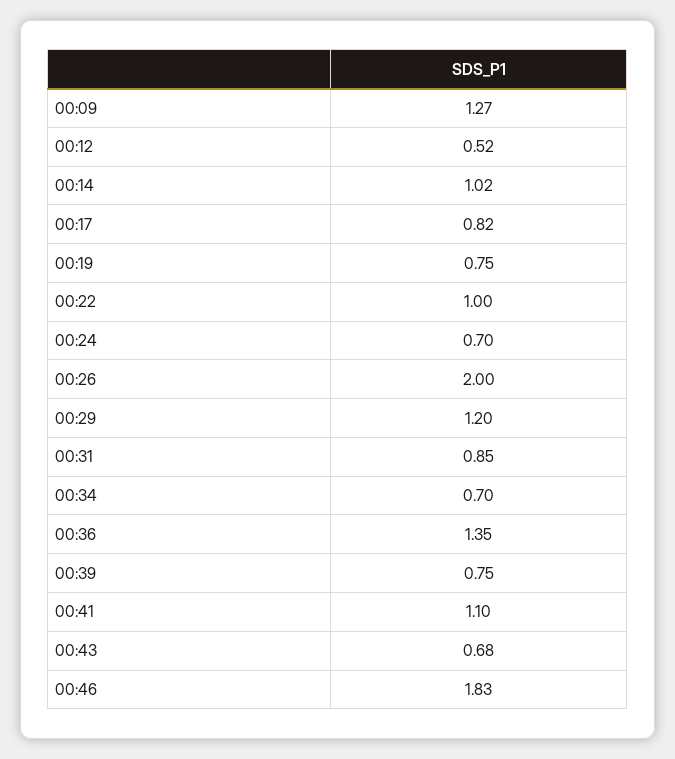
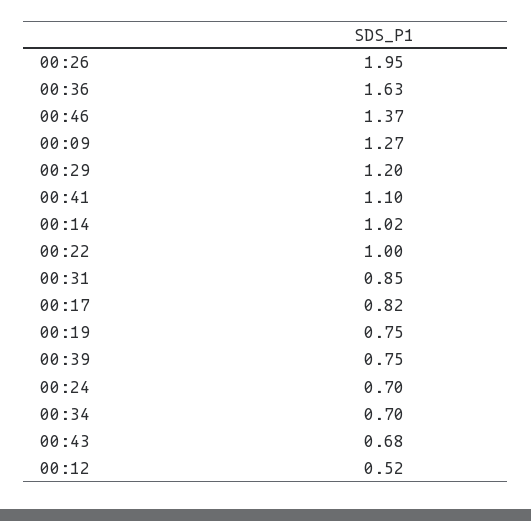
00:26: 2 -> 1.95
00:36: 1.35 -> 1.63
00:46: 1.83 -> 1.37

